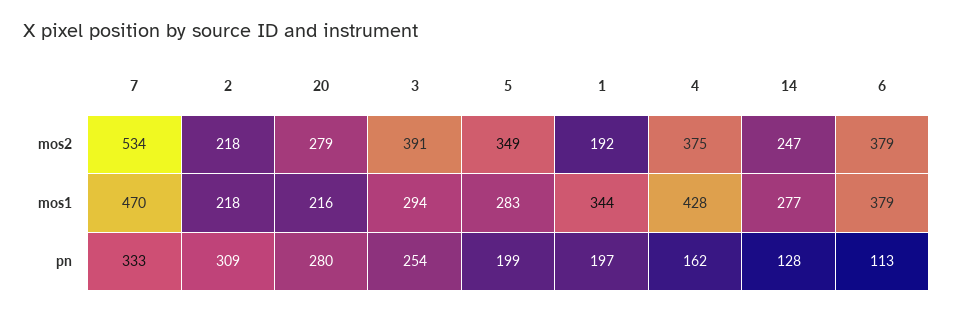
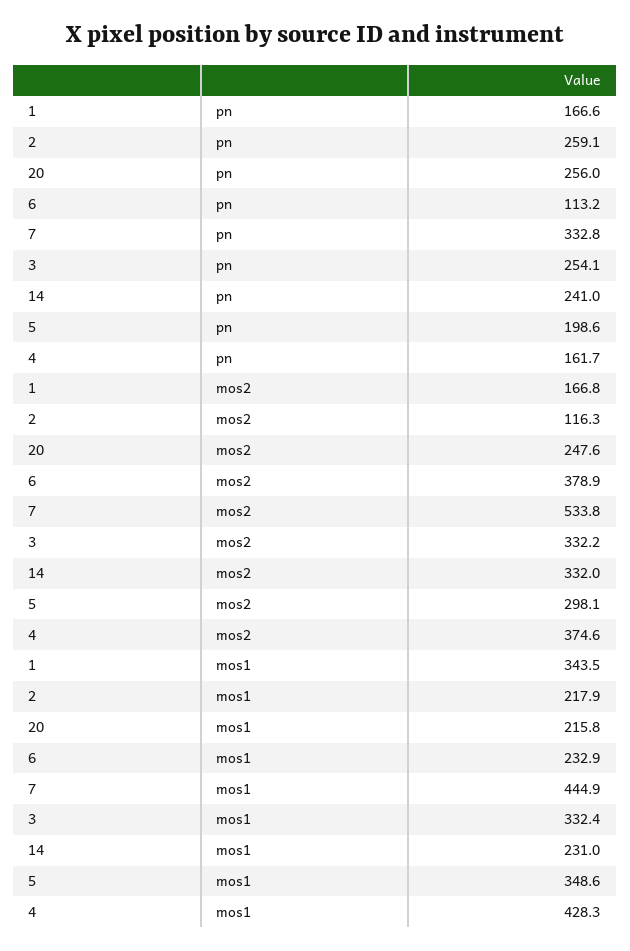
2, mos2: 218 -> 116.3
20, mos2: 279 -> 247.6
3, mos2: 391 -> 332.2
5, mos2: 349 -> 298.1
1, mos2: 192 -> 166.8
14, mos2: 247 -> 332
7, mos1: 470 -> 444.9
3, mos1: 294 -> 332.4
5, mos1: 283 -> 348.6
14, mos1: 277 -> 231
6, mos1: 379 -> 232.9
2, pn: 309 -> 259.1
20, pn: 280 -> 256
1, pn: 197 -> 166.6
14, pn: 128 -> 241

